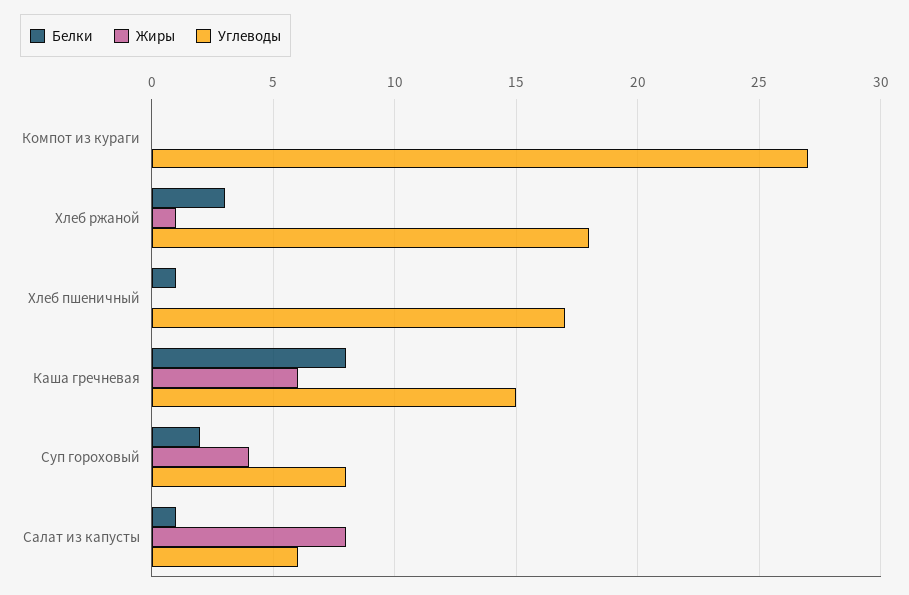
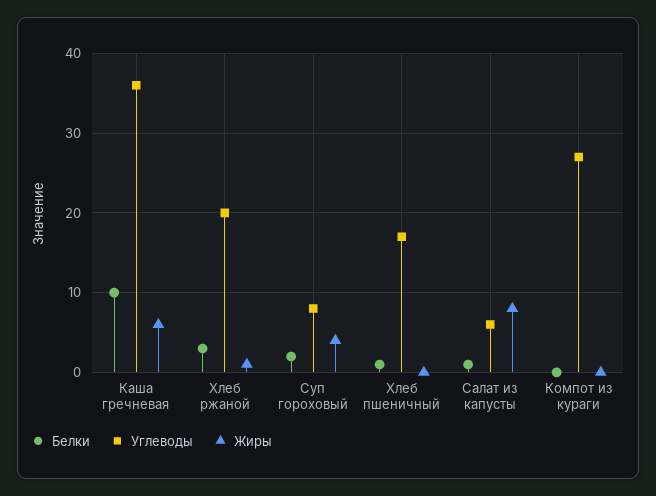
Углеводы, Хлеб ржаной: 18 -> 20
Белки, Каша гречневая: 8 -> 10
Углеводы, Каша гречневая: 15 -> 36

